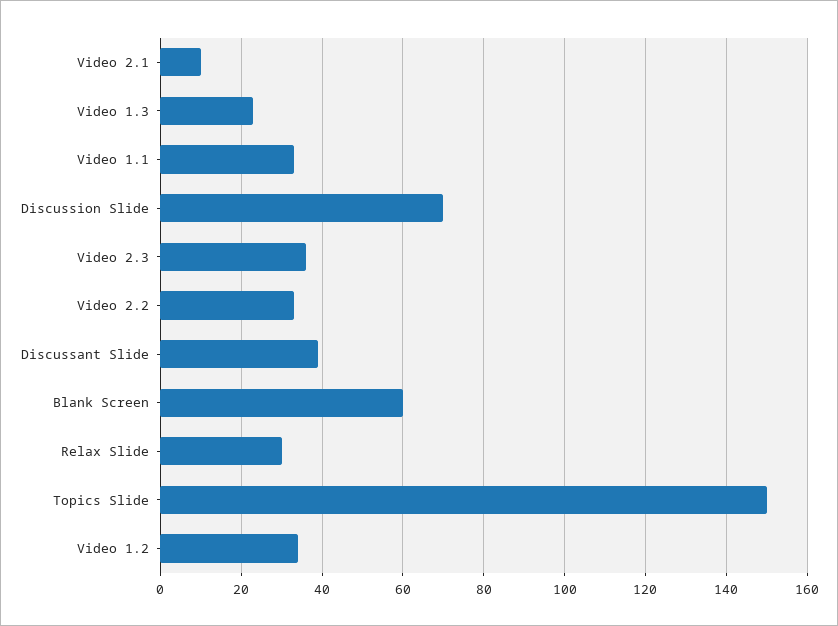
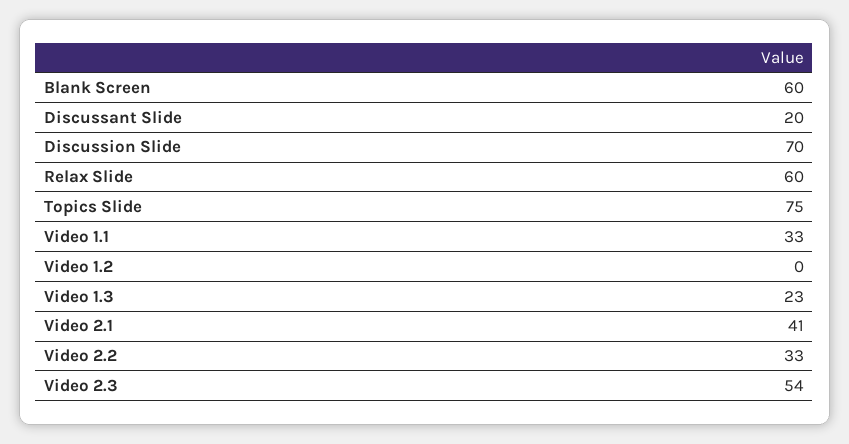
Video 2.1: 10 -> 41
Video 2.3: 35 -> 54
Discussant Slide: 40 -> 20
Relax Slide: 30 -> 60
Topics Slide: 150 -> 75
Video 1.2: 35 -> 0

